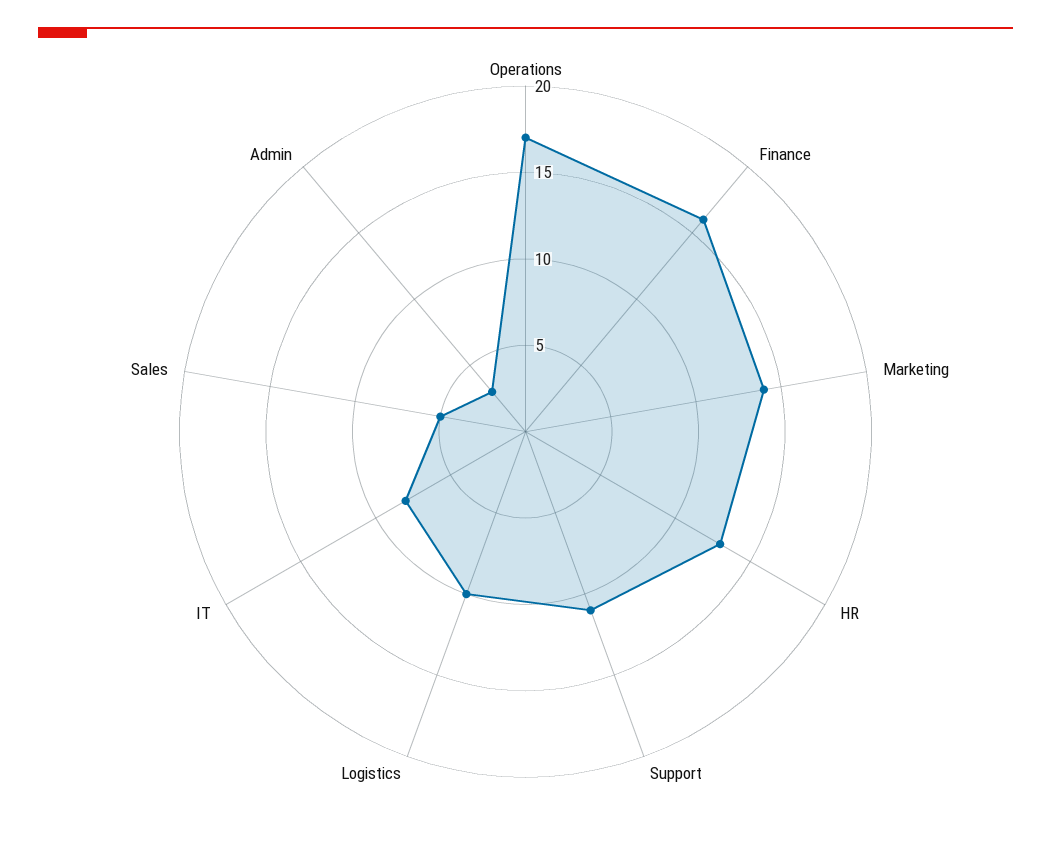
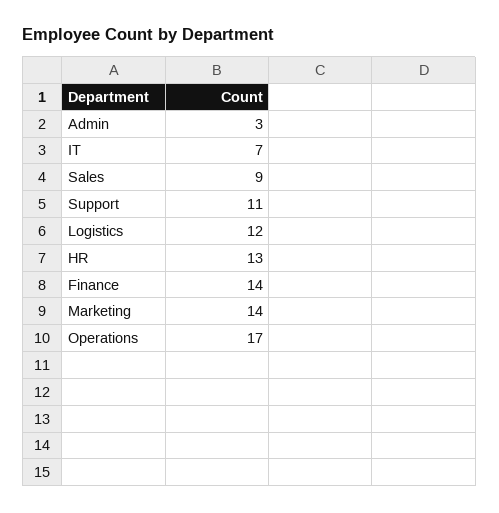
Finance: 16 -> 14
Logistics: 10 -> 12
IT: 8 -> 7
Sales: 5 -> 9

